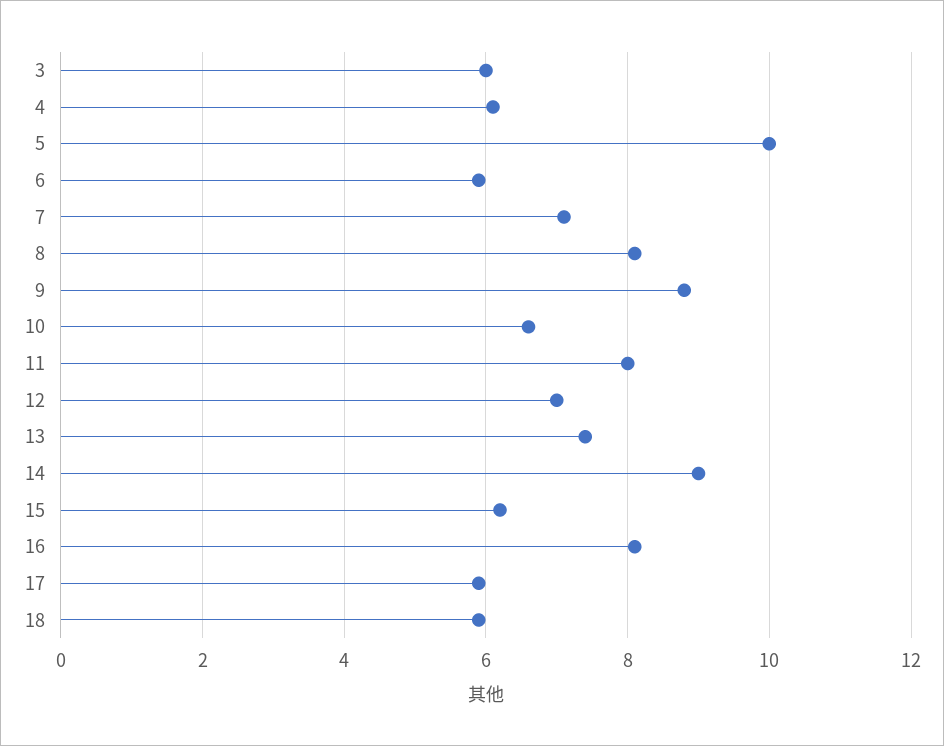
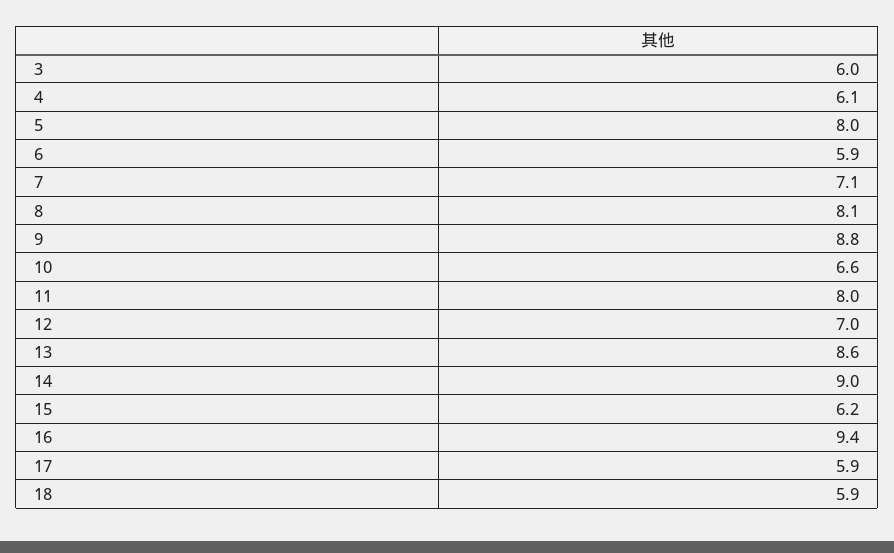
5: 10 -> 8
13: 7.5 -> 8.6
16: 8 -> 9.4

